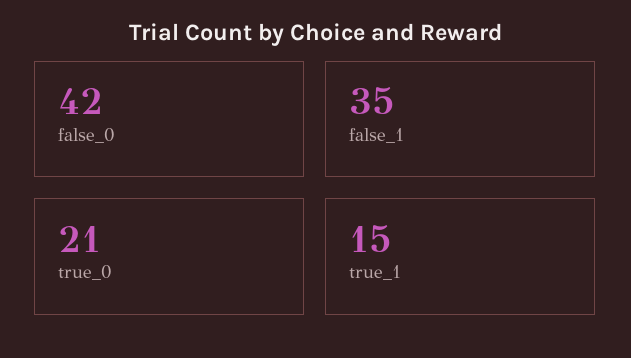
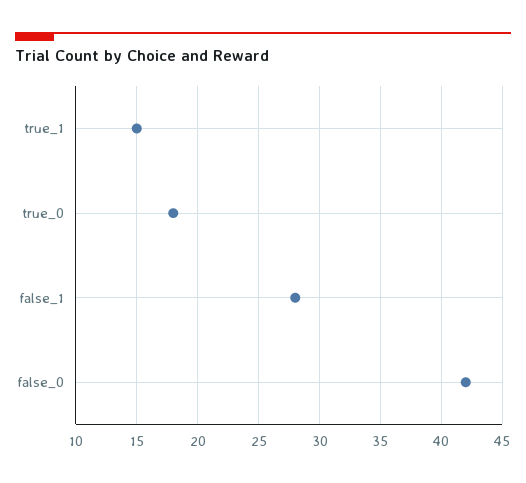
false_1: 35 -> 28
true_0: 21 -> 18

